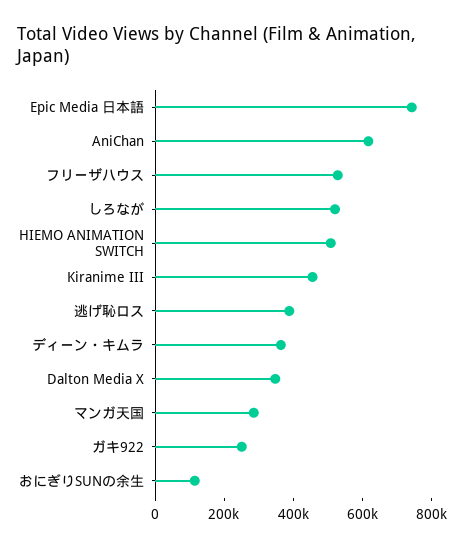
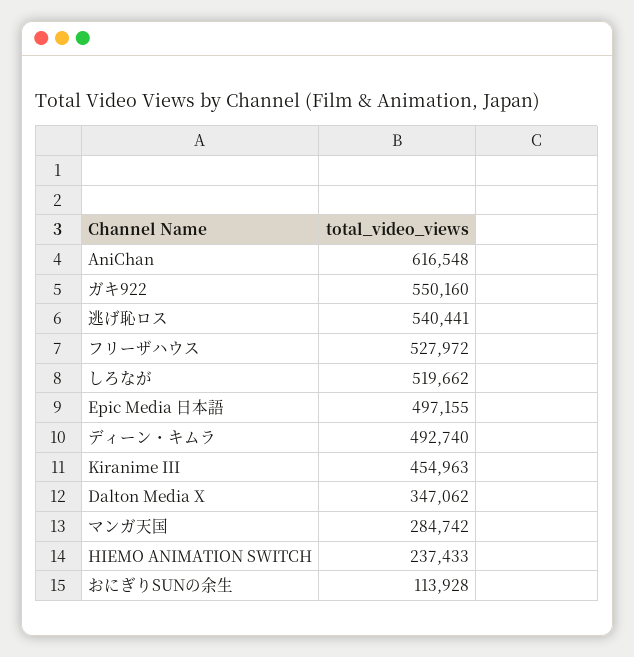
Epic Media 日本語: 750000 -> 497155
HIEMO ANIMATION SWITCH: 500000 -> 237433
逃げ恥ロス: 400000 -> 540441
ディーン・キムラ: 350000 -> 492740
ガキ922: 250000 -> 550160

